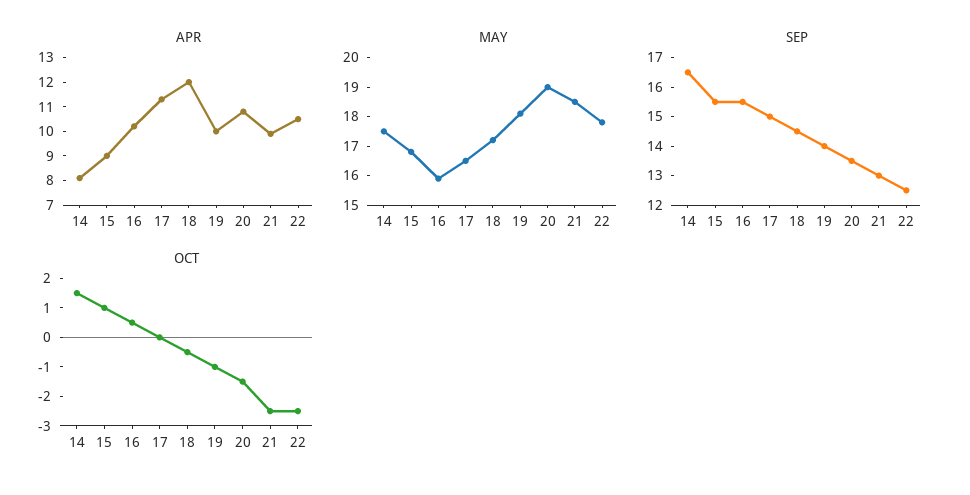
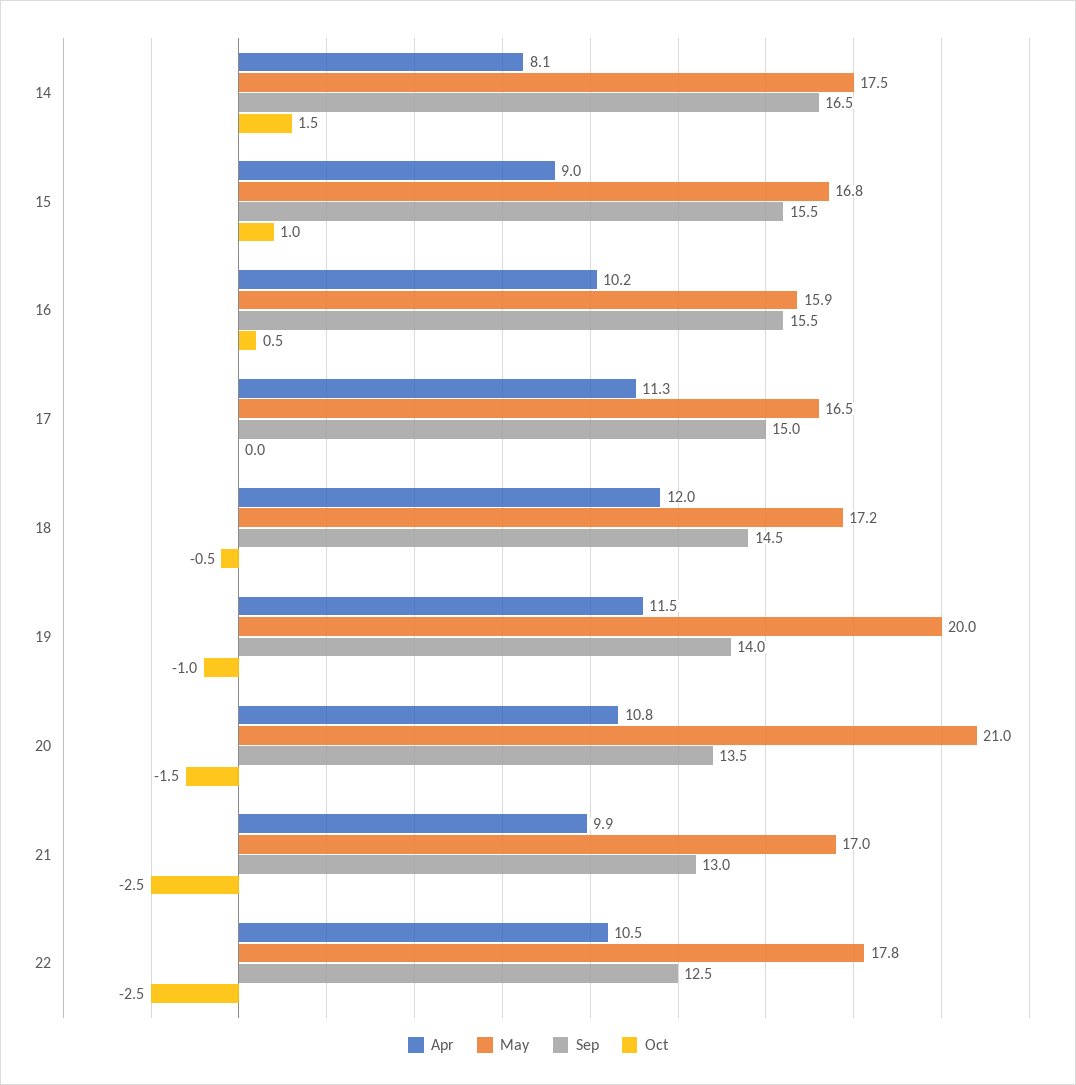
APR, 19: 10 -> 11.5
MAY, 19: 18 -> 20
MAY, 20: 19 -> 21
MAY, 21: 18.5 -> 17

